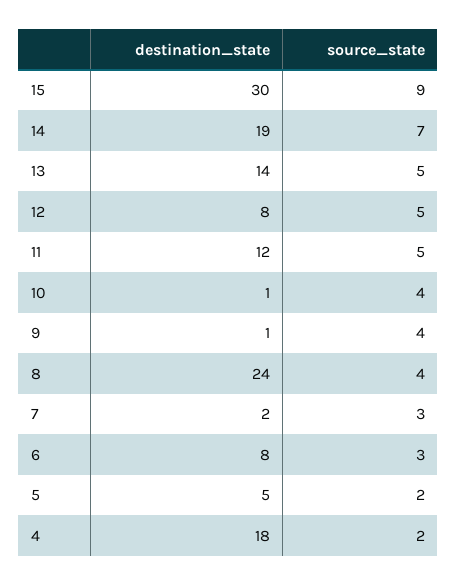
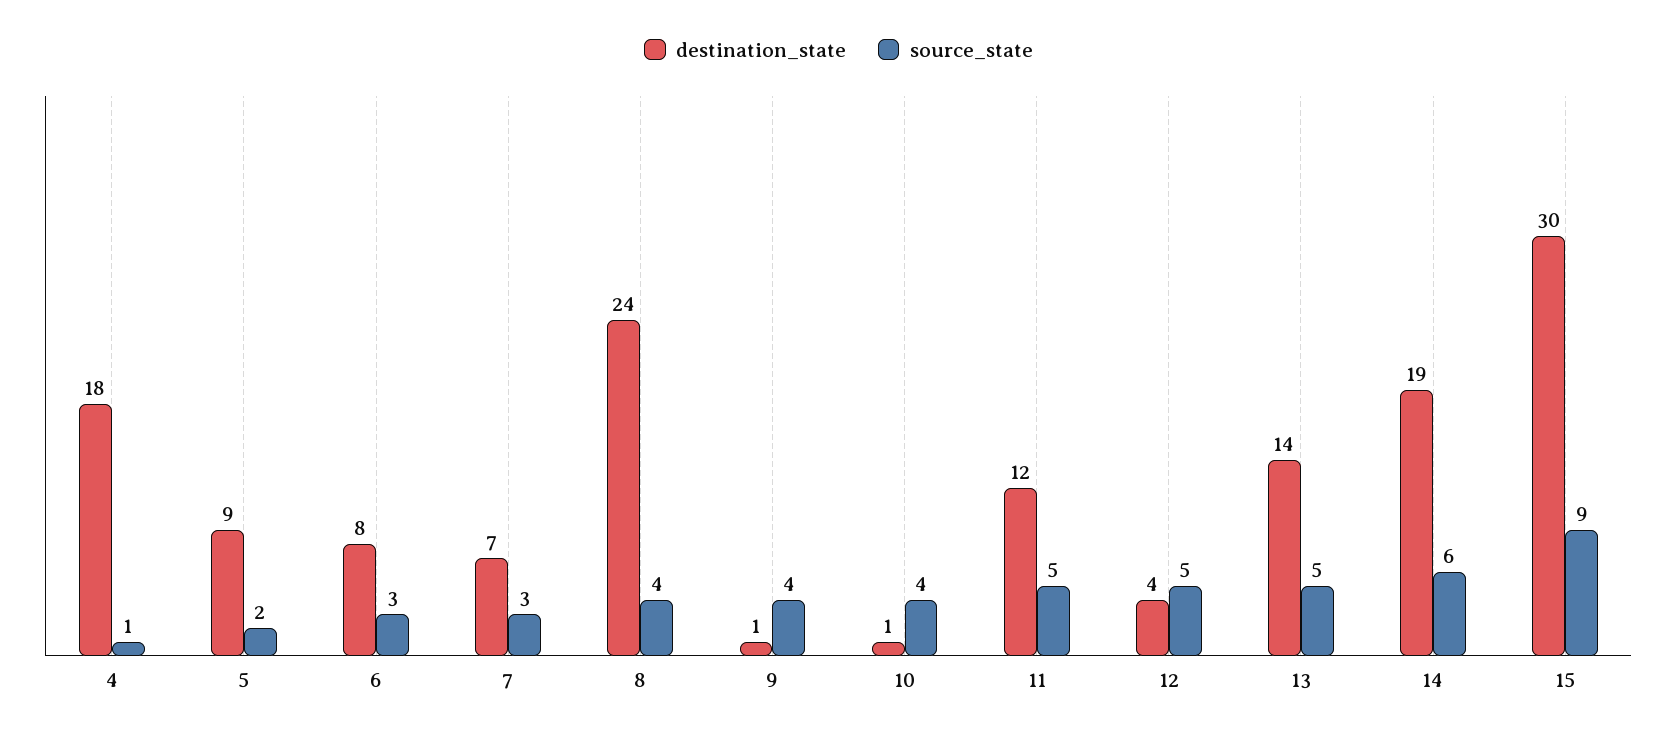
source_state, 14: 7 -> 6
destination_state, 12: 8 -> 4
destination_state, 7: 2 -> 7
destination_state, 5: 5 -> 9
source_state, 4: 2 -> 1

